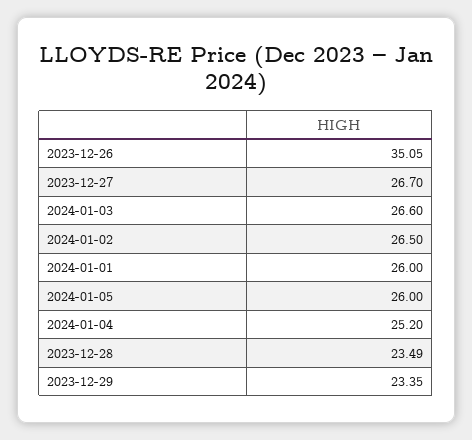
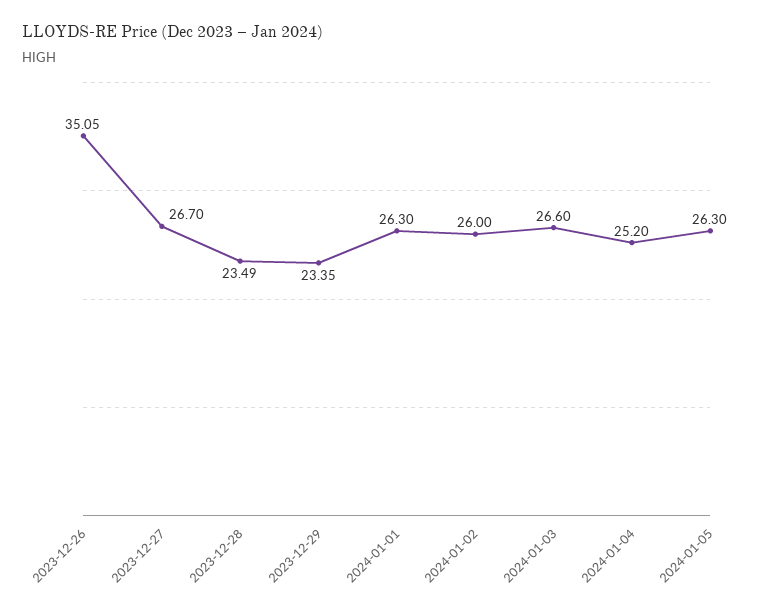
2024-01-02: 26.5 -> 26
2024-01-01: 26 -> 26.3
2024-01-05: 26 -> 26.3

